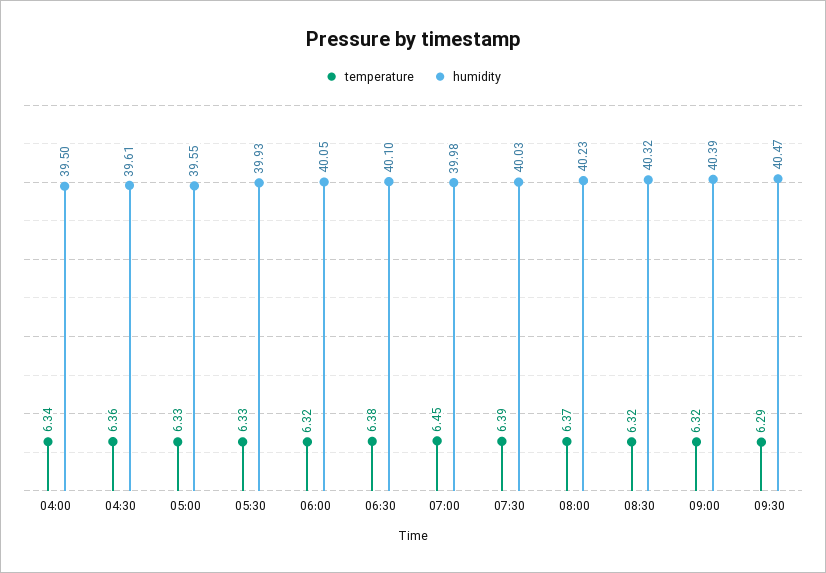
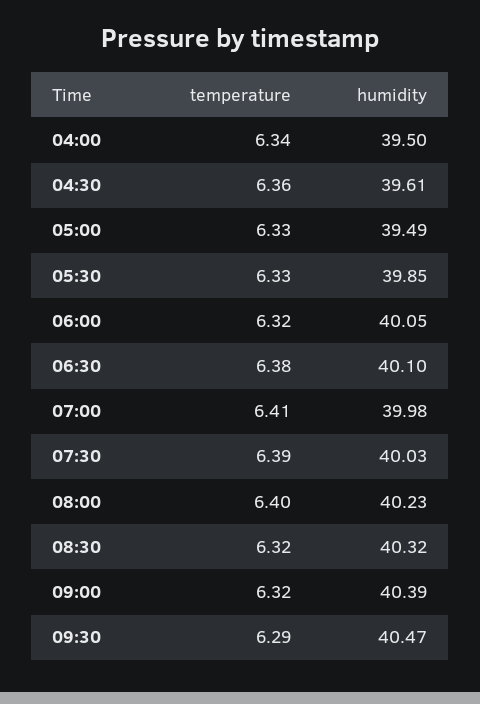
humidity, 05:00: 39.55 -> 39.49
humidity, 05:30: 39.93 -> 39.85
temperature, 07:00: 6.45 -> 6.41
temperature, 08:00: 6.37 -> 6.4

